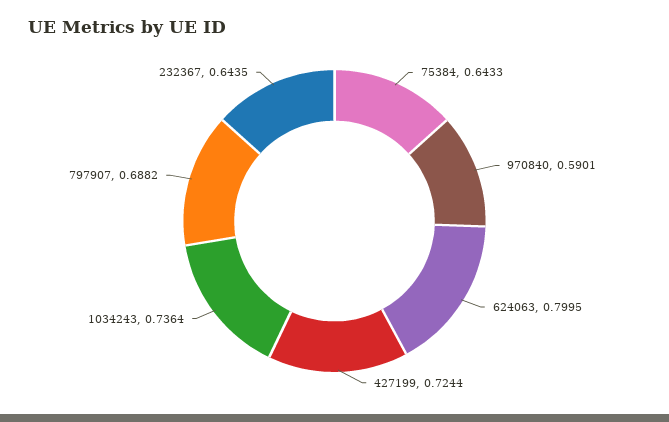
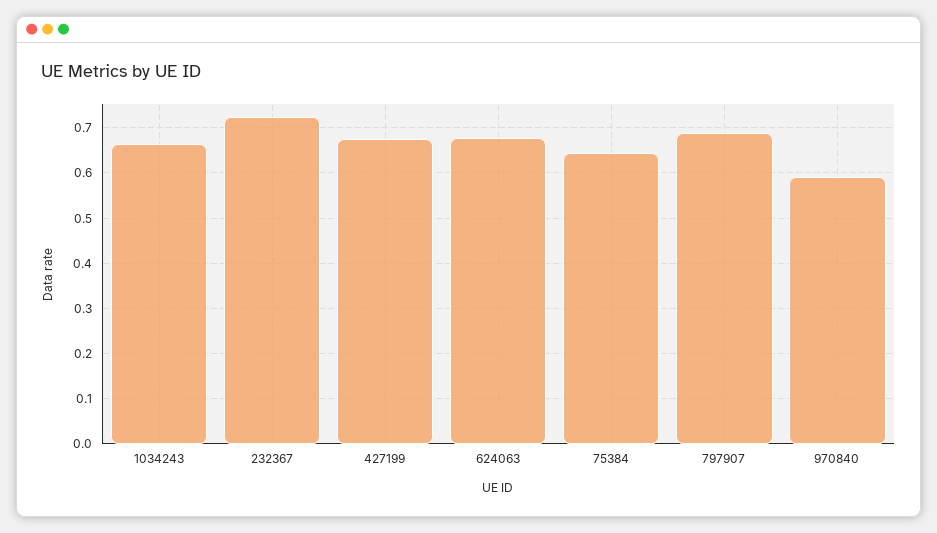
624063: 0.7995 -> 0.68
427199: 0.7244 -> 0.68
1034243: 0.7364 -> 0.66
232367: 0.6435 -> 0.72

